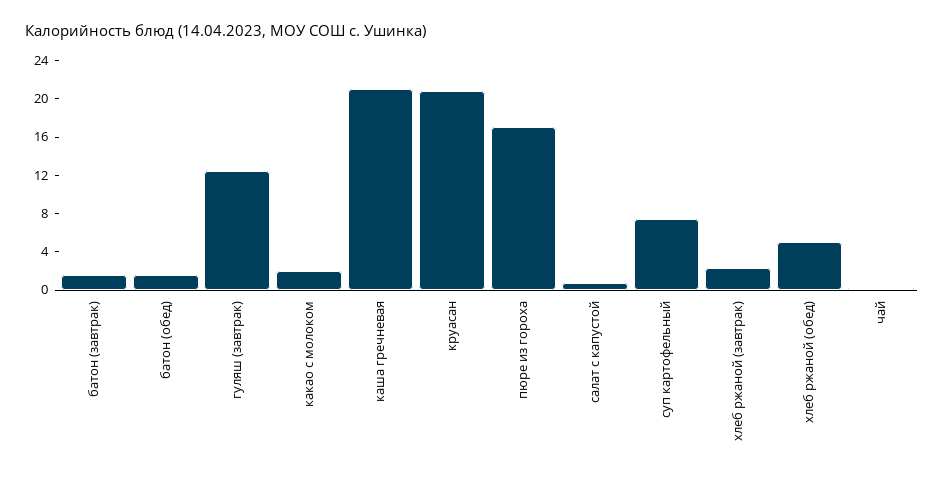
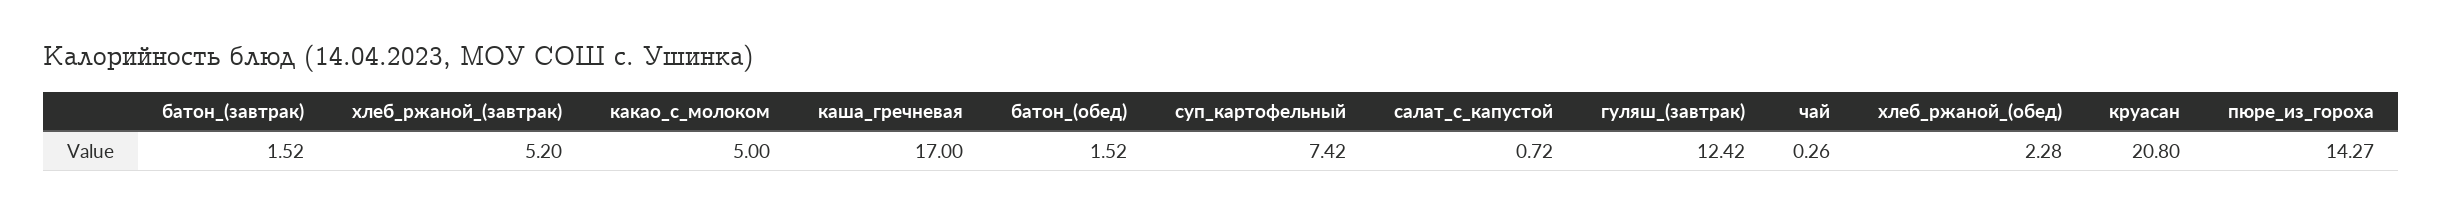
какао с молоком: 2 -> 5
каша гречневая: 21 -> 17
пюре из гороха: 17 -> 14.27
хлеб ржаной (завтрак): 2 -> 5.2
хлеб ржаной (обед): 5 -> 2.28

